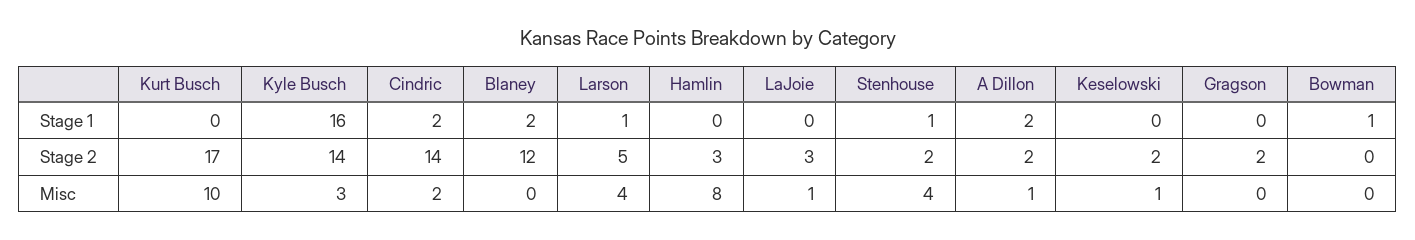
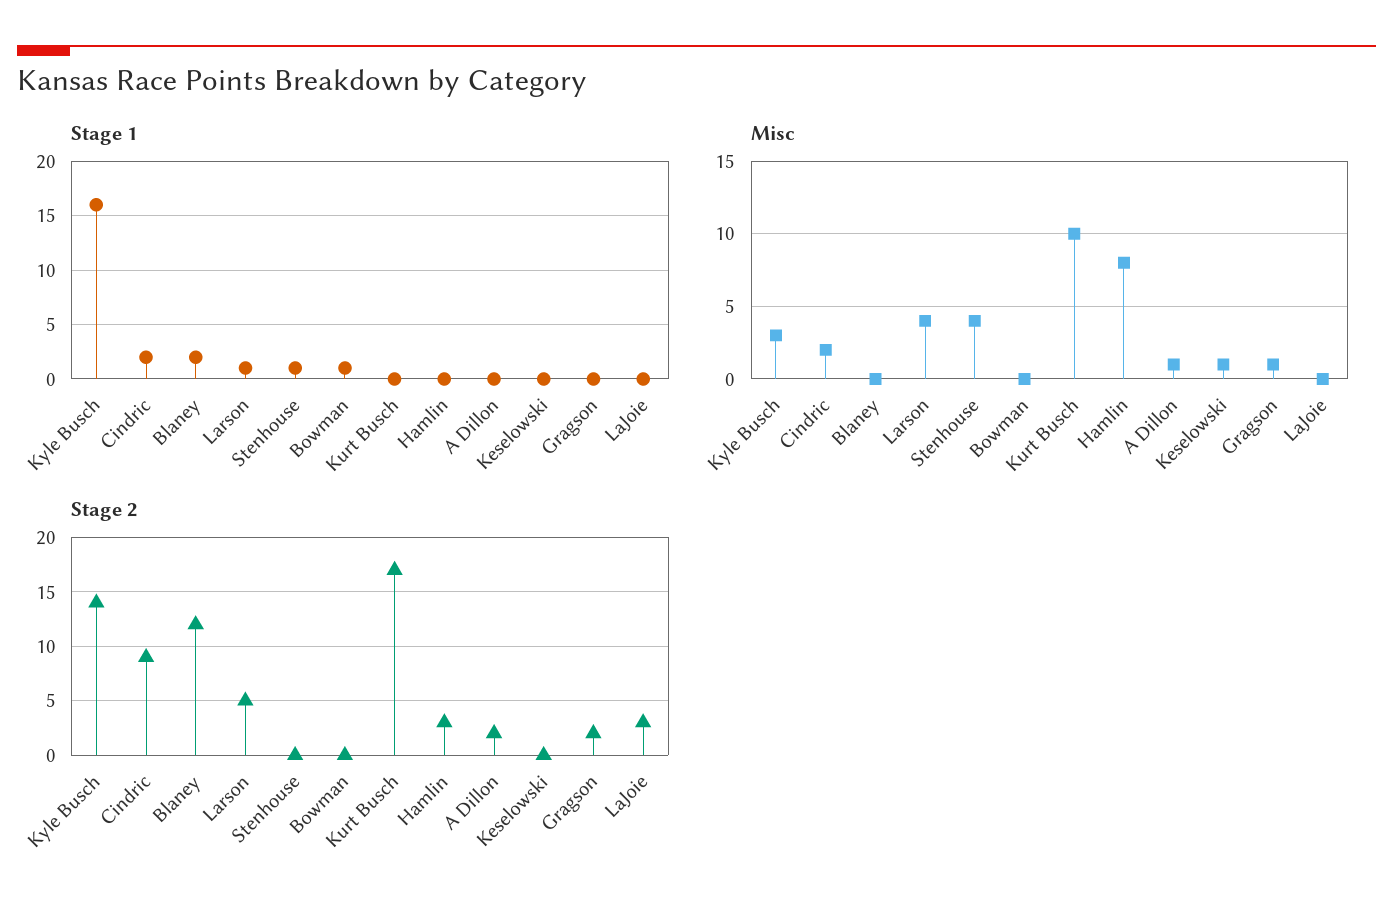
Stage 1, A Dillon: 2 -> 0
Stage 2, Cindric: 14 -> 9
Stage 2, Stenhouse: 2 -> 0
Stage 2, Keselowski: 2 -> 0
Misc, LaJoie: 1 -> 0
Misc, Gragson: 0 -> 1

